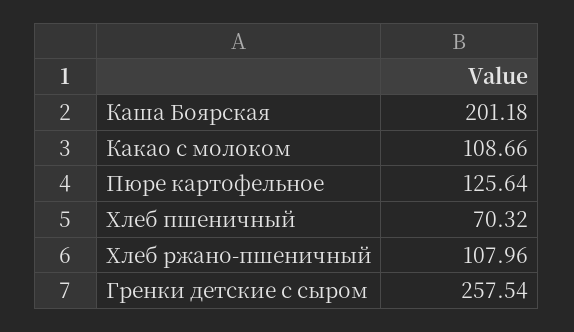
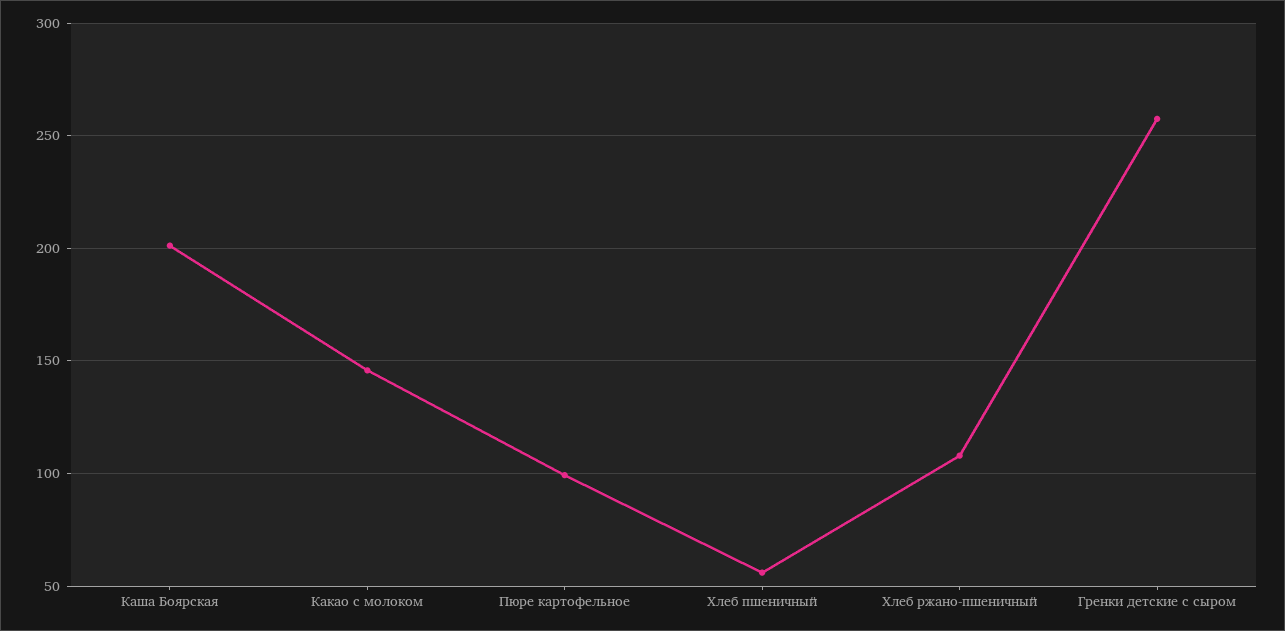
Какао с молоком: 108.66 -> 145
Пюре картофельное: 125.64 -> 100
Хлеб пшеничный: 70.32 -> 55

